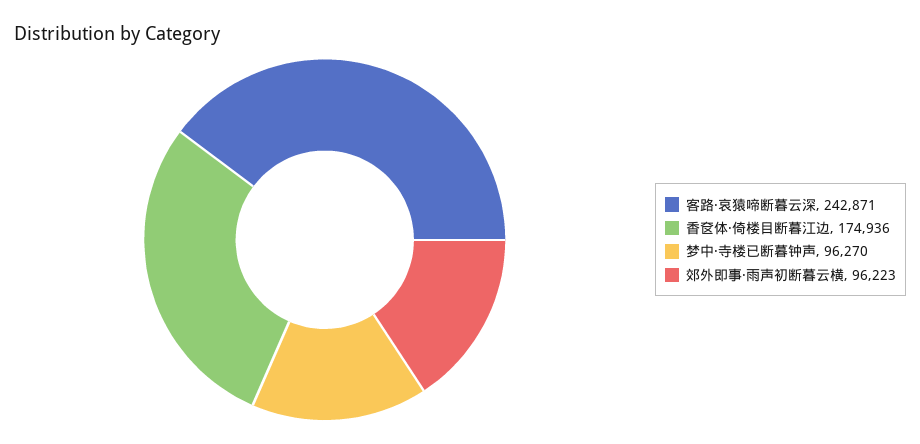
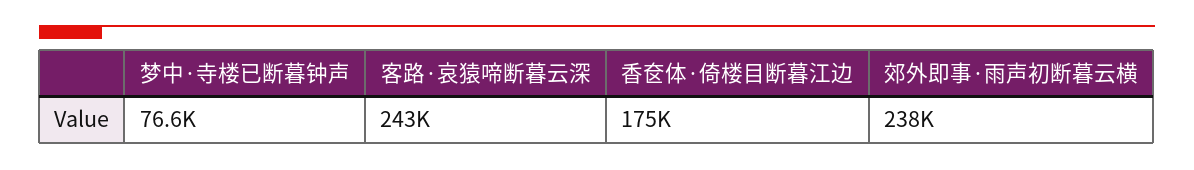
梦中·寺楼已断暮钟声: 96270 -> 76600
郊外即事·雨声初断暮云横: 96223 -> 238000

